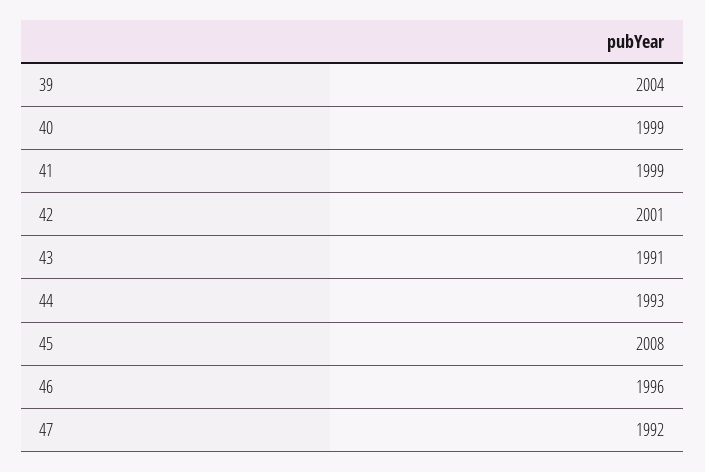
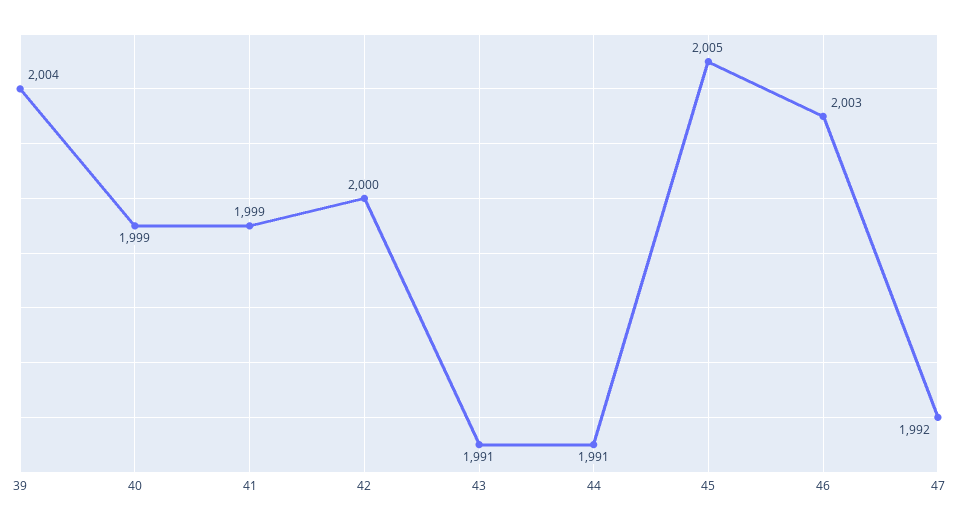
42: 2001 -> 2000
44: 1993 -> 1991
45: 2008 -> 2005
46: 1996 -> 2003

